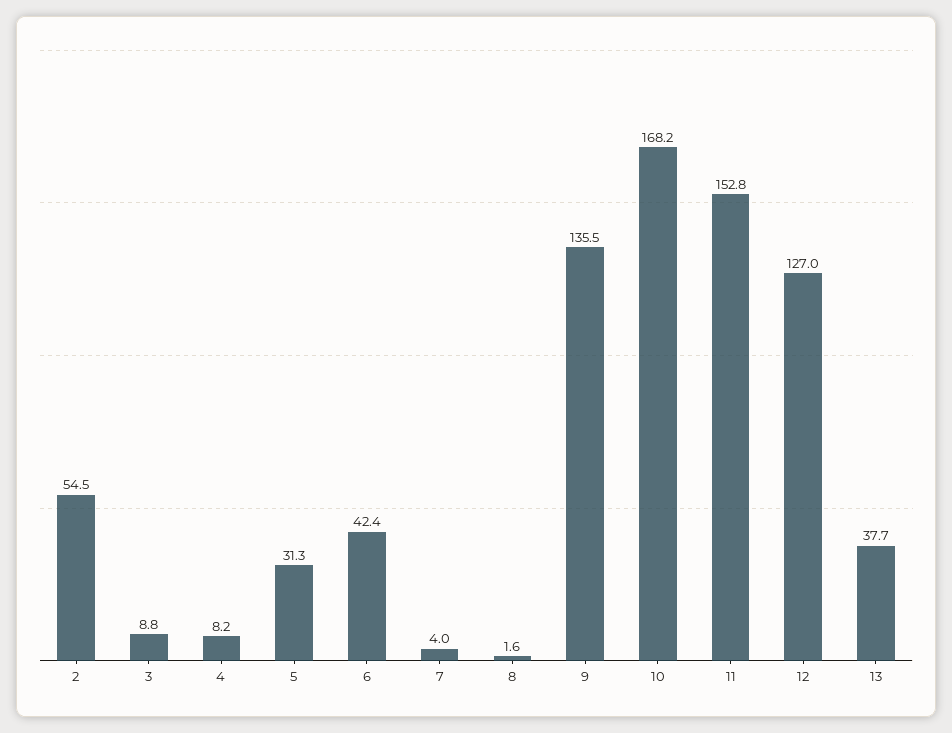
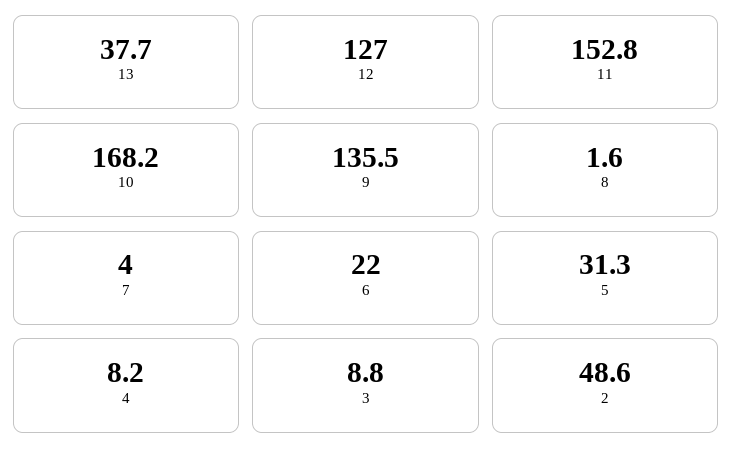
2: 54.5 -> 48.6
6: 42.4 -> 22

